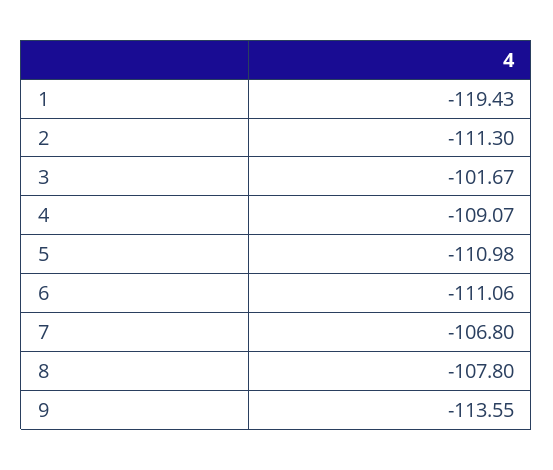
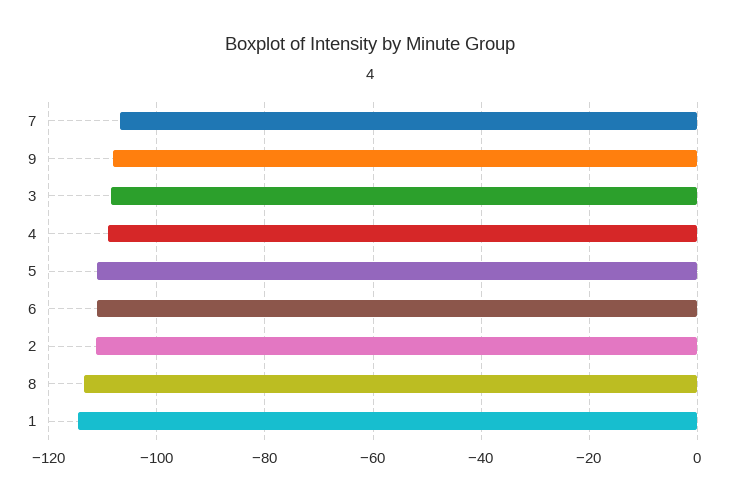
1: -119.43 -> -114
3: -101.67 -> -108
8: -107.8 -> -114
9: -113.55 -> -108

